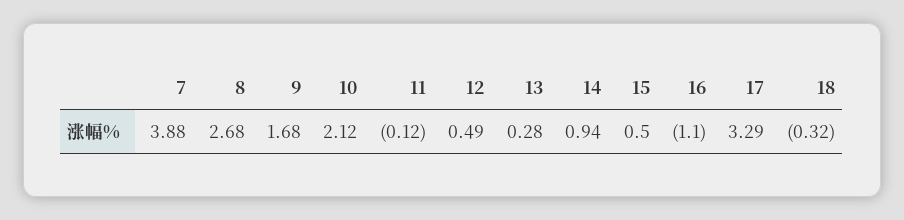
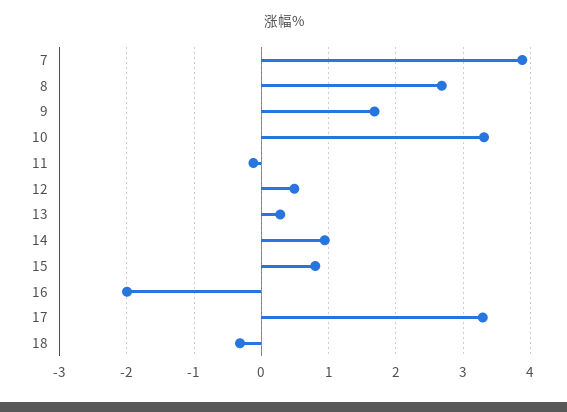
10: 2.12 -> 3.3
15: 0.5 -> 0.8
16: -1.1 -> -2

